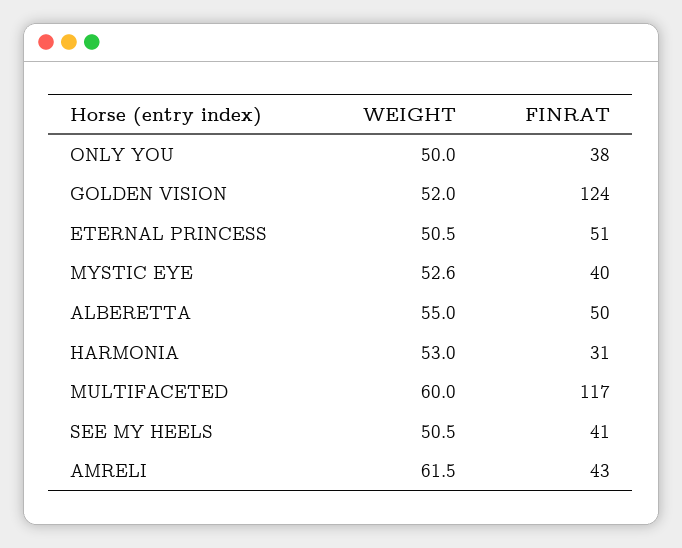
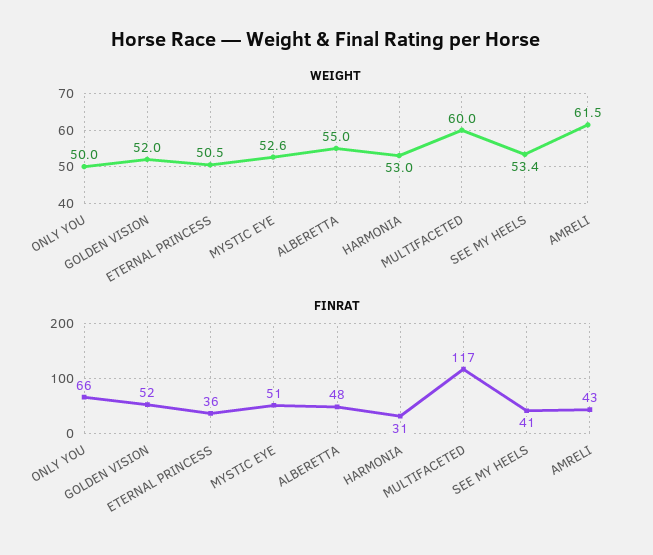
FINRAT, ONLY YOU: 38 -> 66
FINRAT, GOLDEN VISION: 124 -> 52
FINRAT, ETERNAL PRINCESS: 51 -> 36
FINRAT, MYSTIC EYE: 40 -> 51
FINRAT, ALBERETTA: 50 -> 48
WEIGHT, SEE MY HEELS: 50.5 -> 53.4

